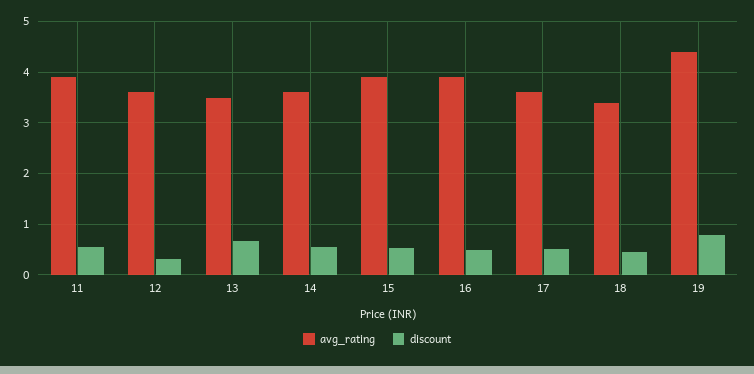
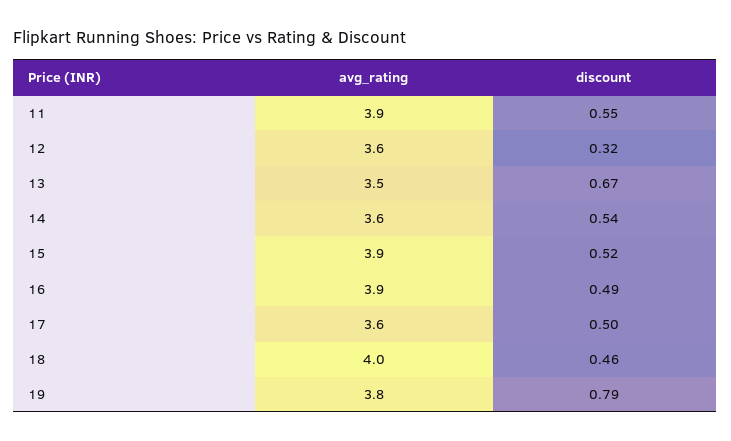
avg_rating, 18: 3.4 -> 4
avg_rating, 19: 4.4 -> 3.8

